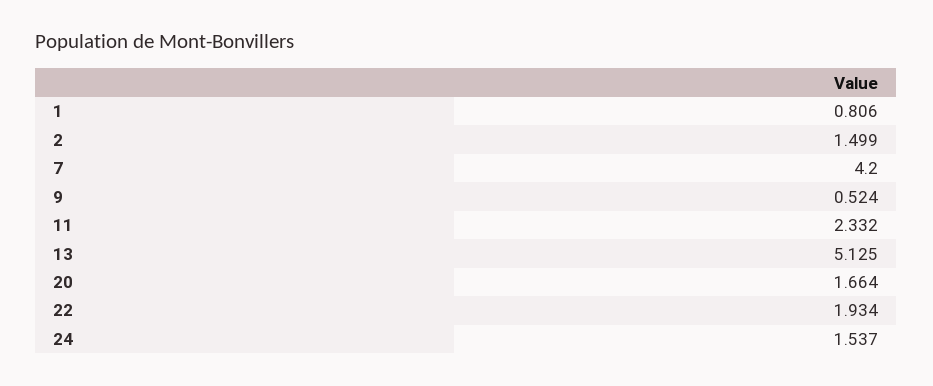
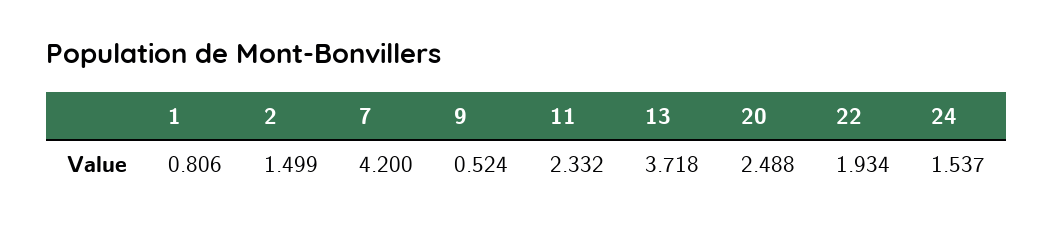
13: 5.125 -> 3.718
20: 1.664 -> 2.488

